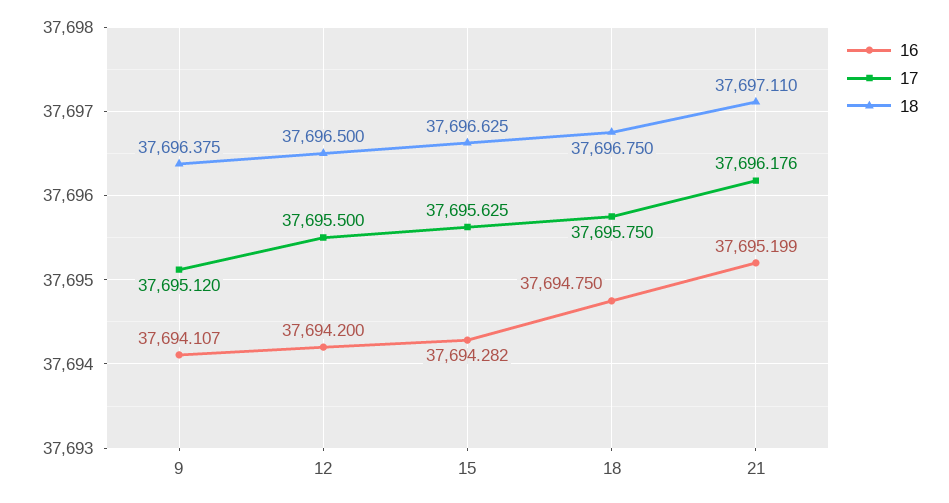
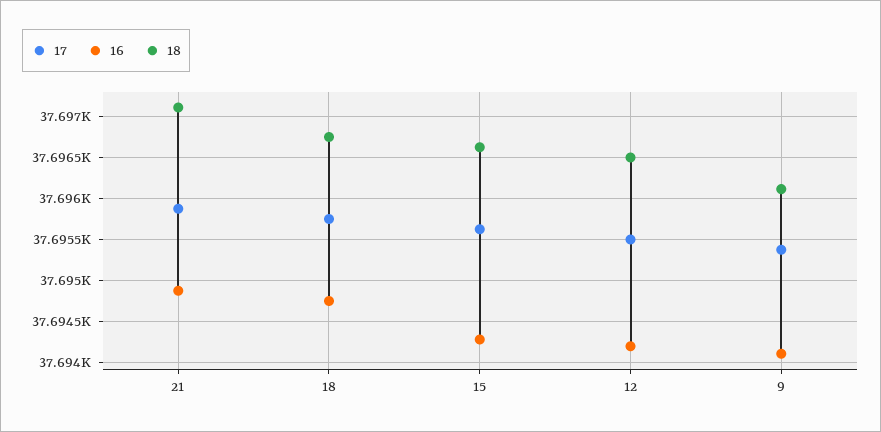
17, 9: 37695.12 -> 37695.4
18, 9: 37696.375 -> 37696.1
16, 21: 37695.199 -> 37694.9
17, 21: 37696.176 -> 37695.9

